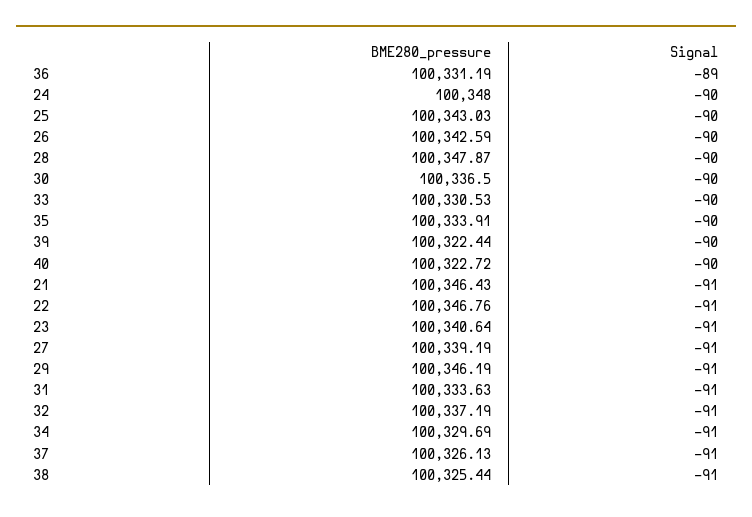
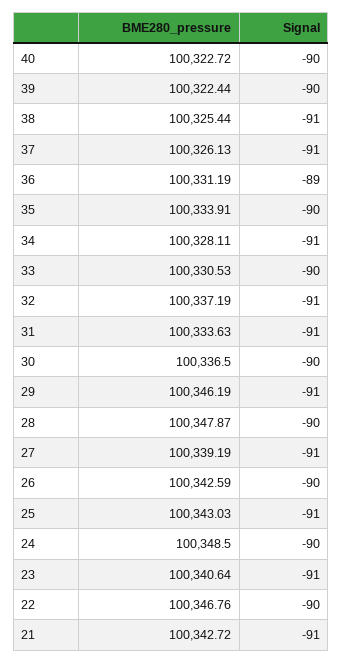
BME280_pressure, 24: 100348 -> 100348.5
Signal, 25: -90 -> -91
BME280_pressure, 21: 100346.43 -> 100342.72
Signal, 22: -91 -> -90
BME280_pressure, 34: 100329.69 -> 100328.11

